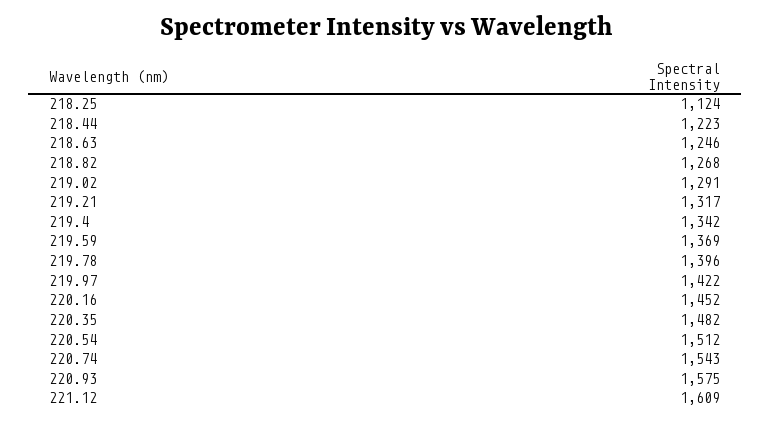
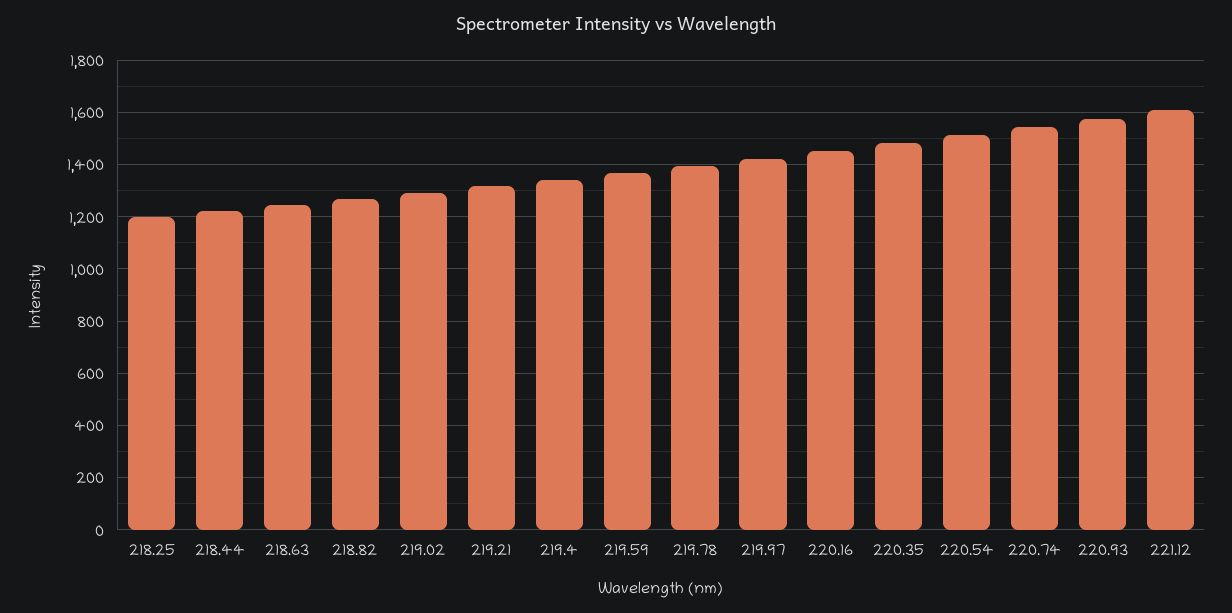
218.25: 1124 -> 1200

